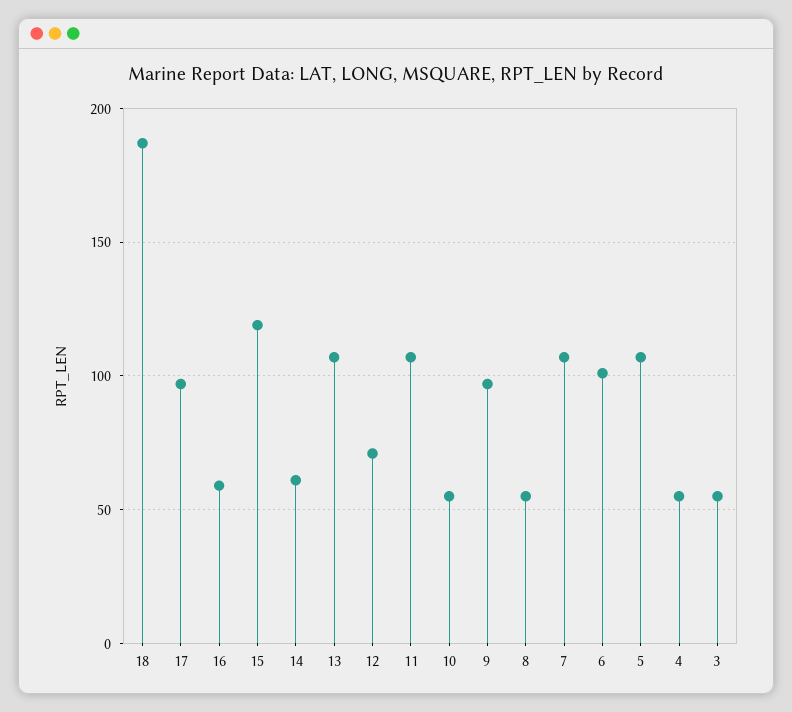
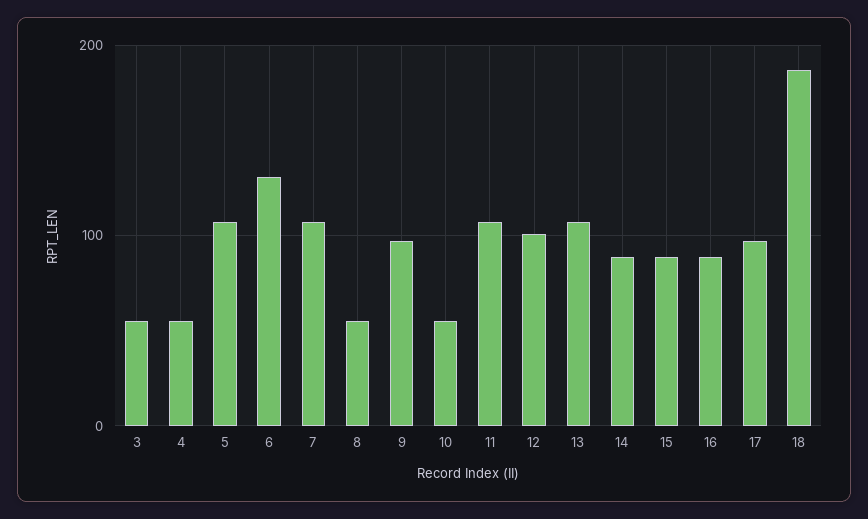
16: 60 -> 90
15: 120 -> 90
14: 60 -> 90
12: 70 -> 100
6: 100 -> 130

